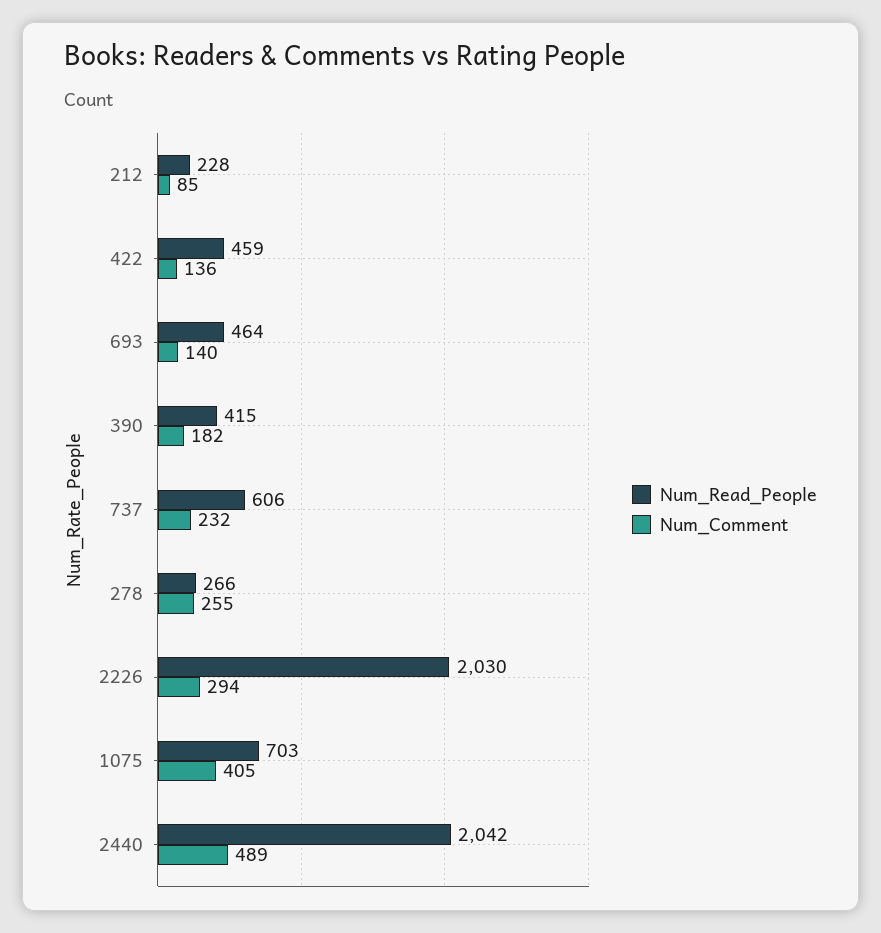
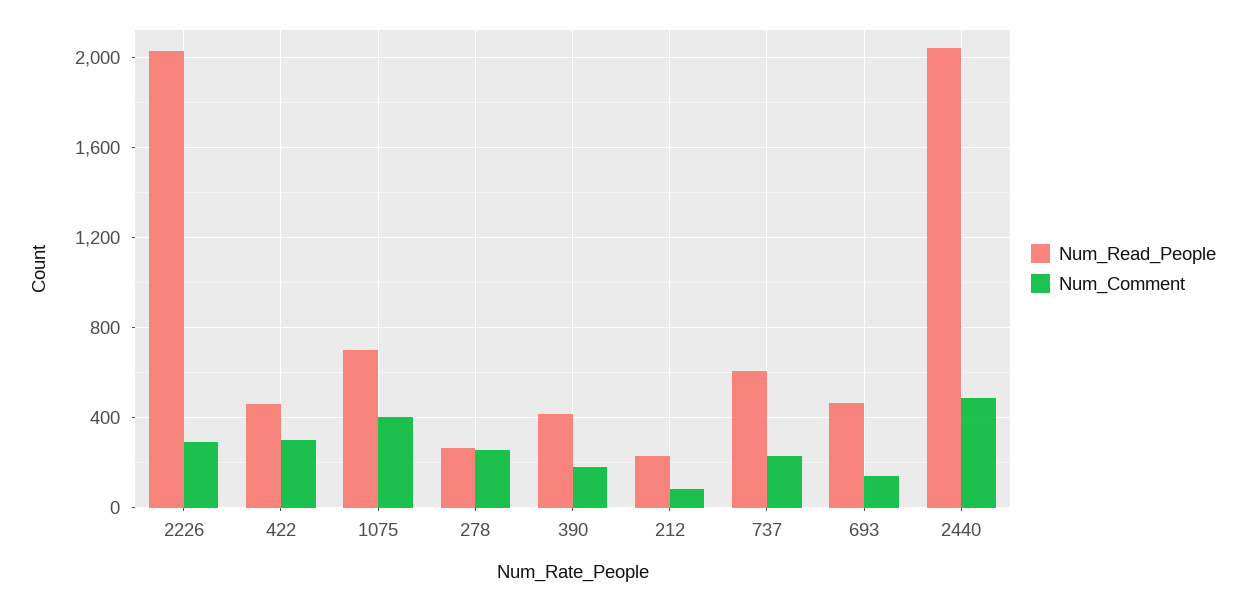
Num_Comment, 422: 136 -> 300

